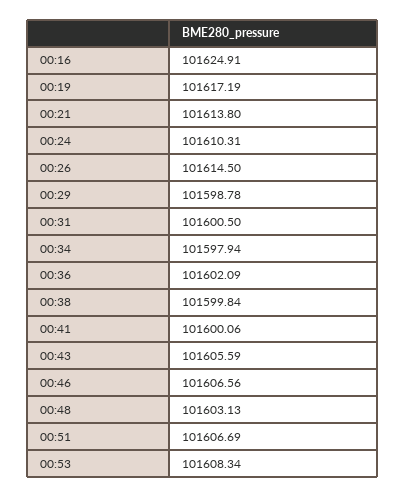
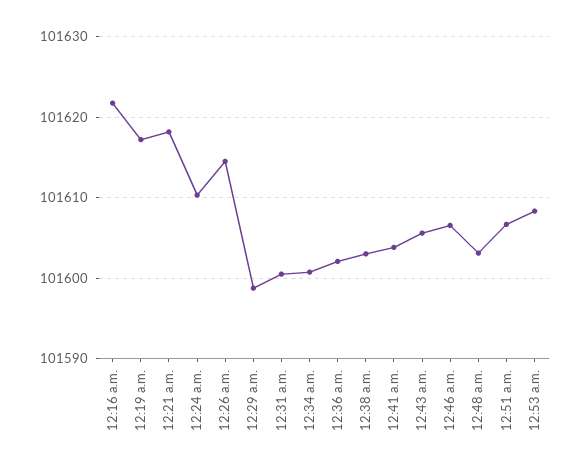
00:16: 101624.91 -> 101622
00:21: 101613.8 -> 101618
00:34: 101597.94 -> 101601
00:38: 101599.84 -> 101603
00:41: 101600.06 -> 101604

